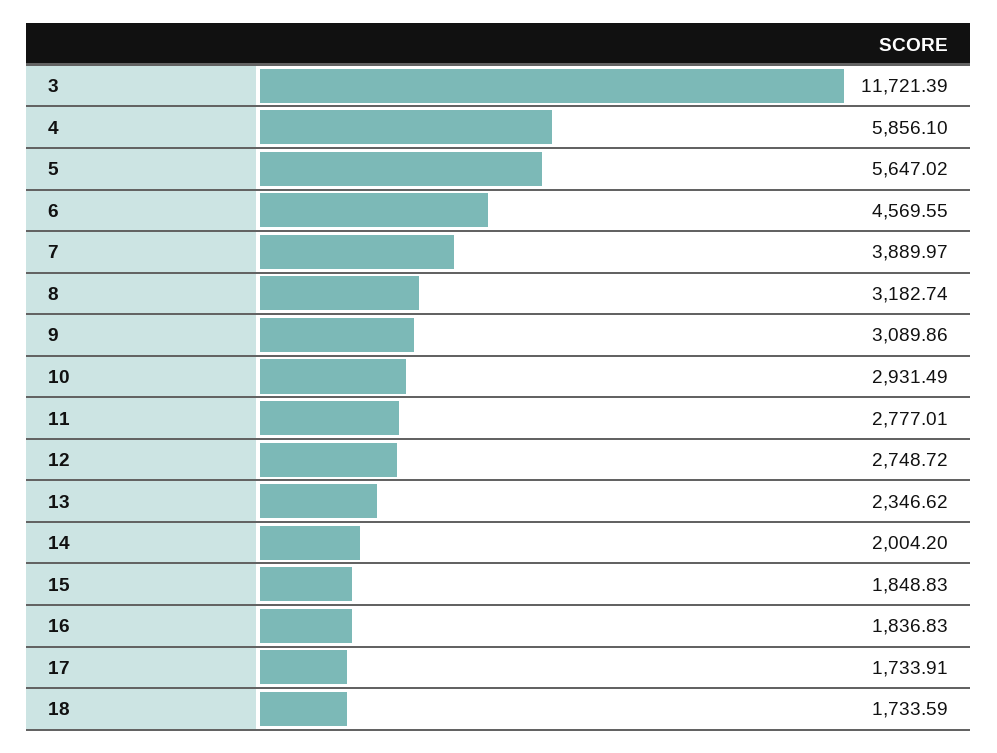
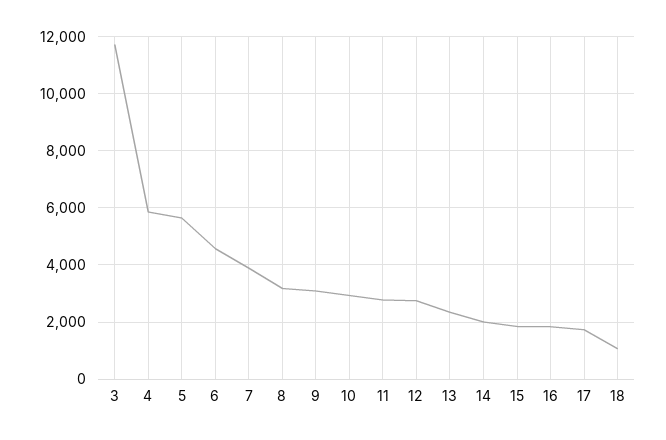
18: 1733.59 -> 1000

